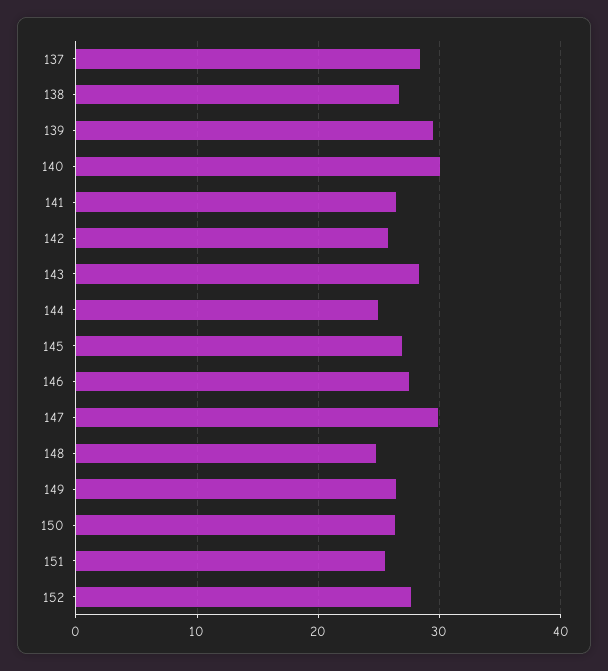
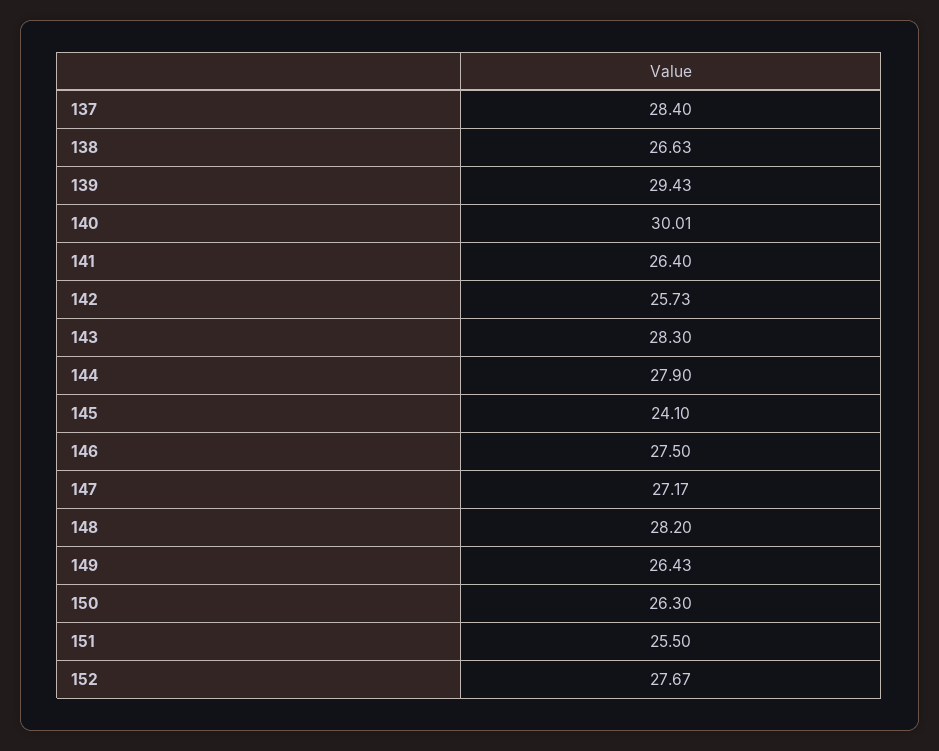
144: 25 -> 27.9
145: 27 -> 24.1
147: 30 -> 27.17
148: 25 -> 28.2

